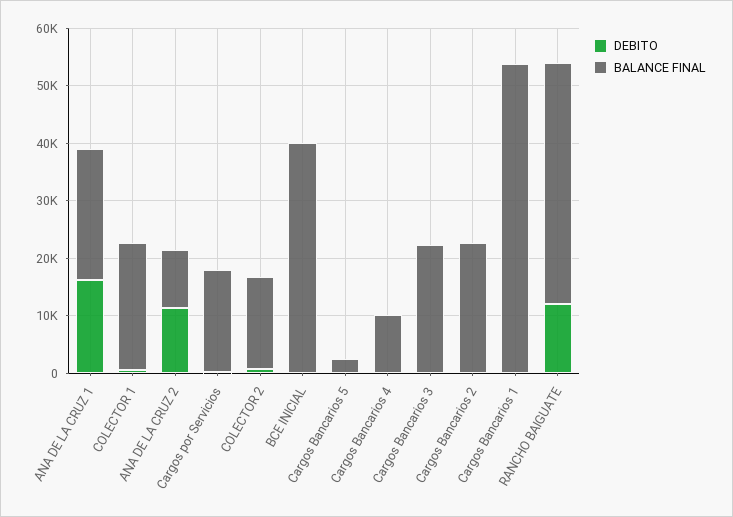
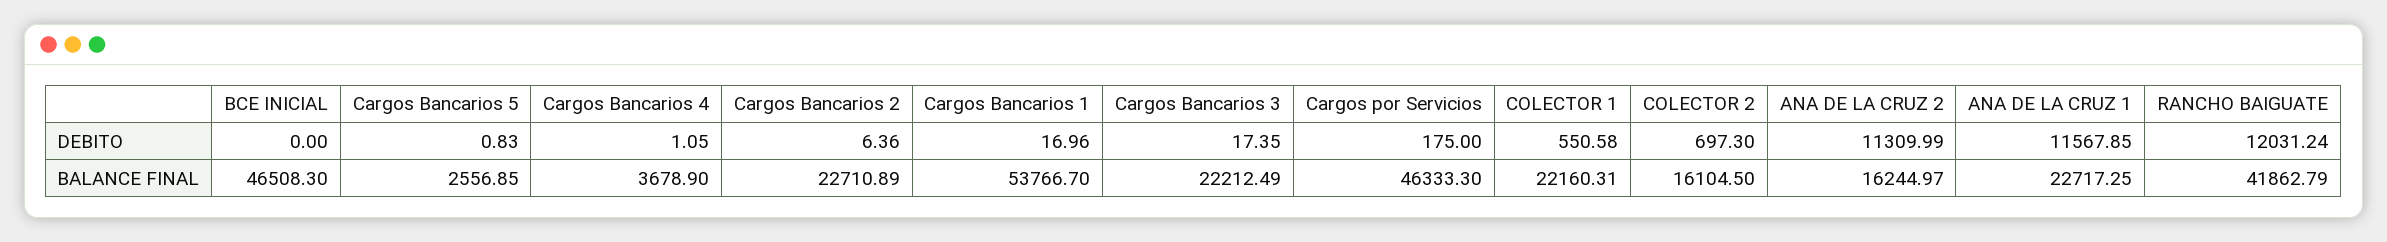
DEBITO, ANA DE LA CRUZ 1: 16000 -> 11567.85
BALANCE FINAL, ANA DE LA CRUZ 2: 10000 -> 16244.97
BALANCE FINAL, Cargos por Servicios: 18000 -> 46333.3
BALANCE FINAL, BCE INICIAL: 40000 -> 46508.3
BALANCE FINAL, Cargos Bancarios 4: 10000 -> 3678.9

